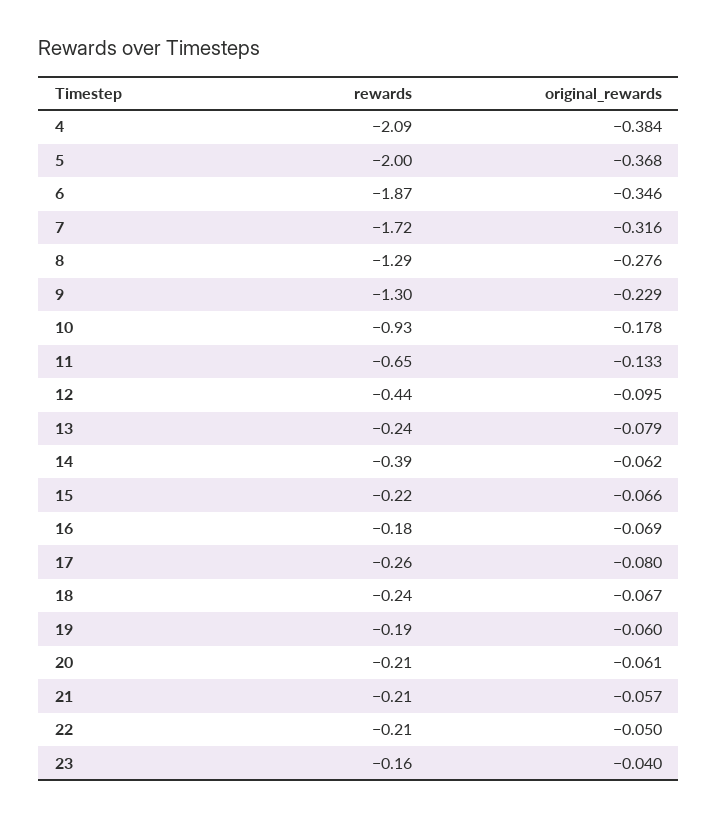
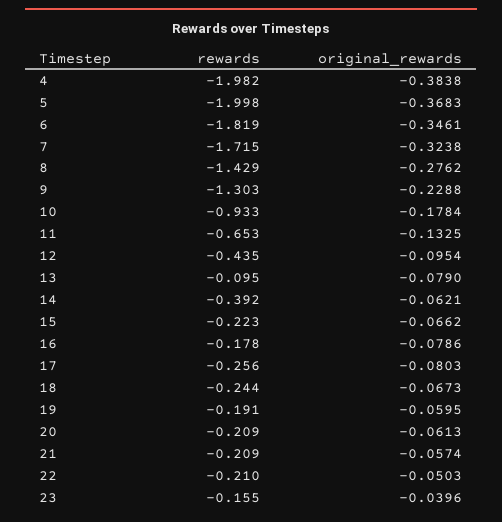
rewards, 4: -2.09 -> -1.982
rewards, 6: -1.87 -> -1.819
original_rewards, 7: -0.316 -> -0.3238
rewards, 8: -1.29 -> -1.429
rewards, 13: -0.24 -> -0.095
original_rewards, 16: -0.069 -> -0.0786

